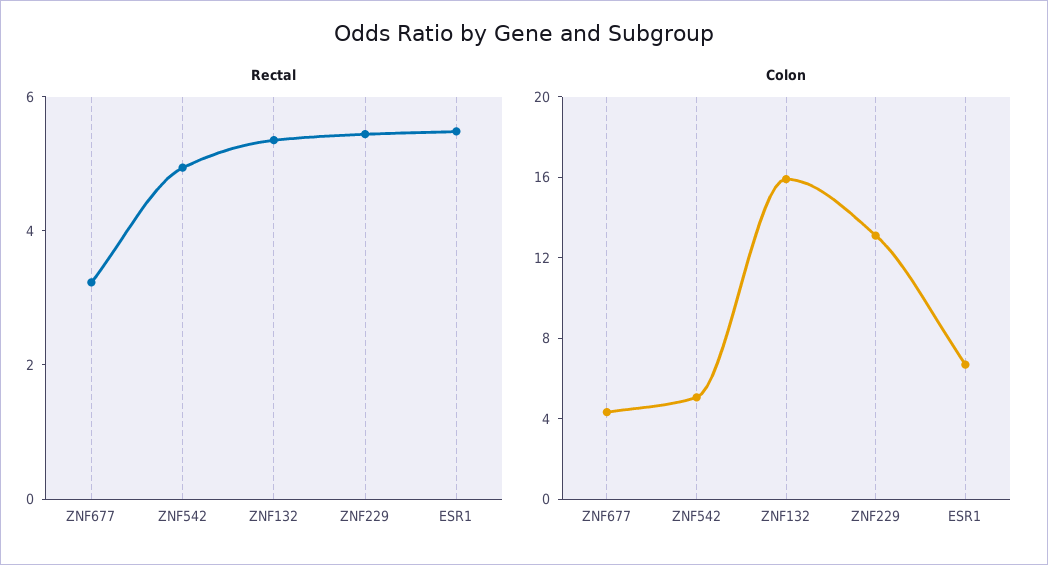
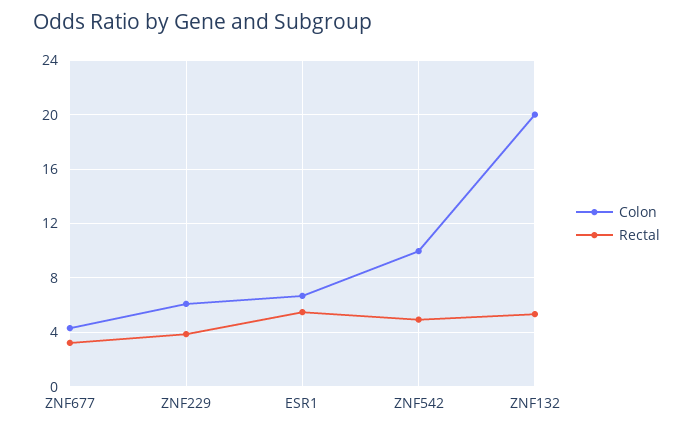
Rectal, ZNF229: 5.5 -> 4
Colon, ZNF542: 5 -> 10
Colon, ZNF132: 16 -> 20
Colon, ZNF229: 13 -> 6

